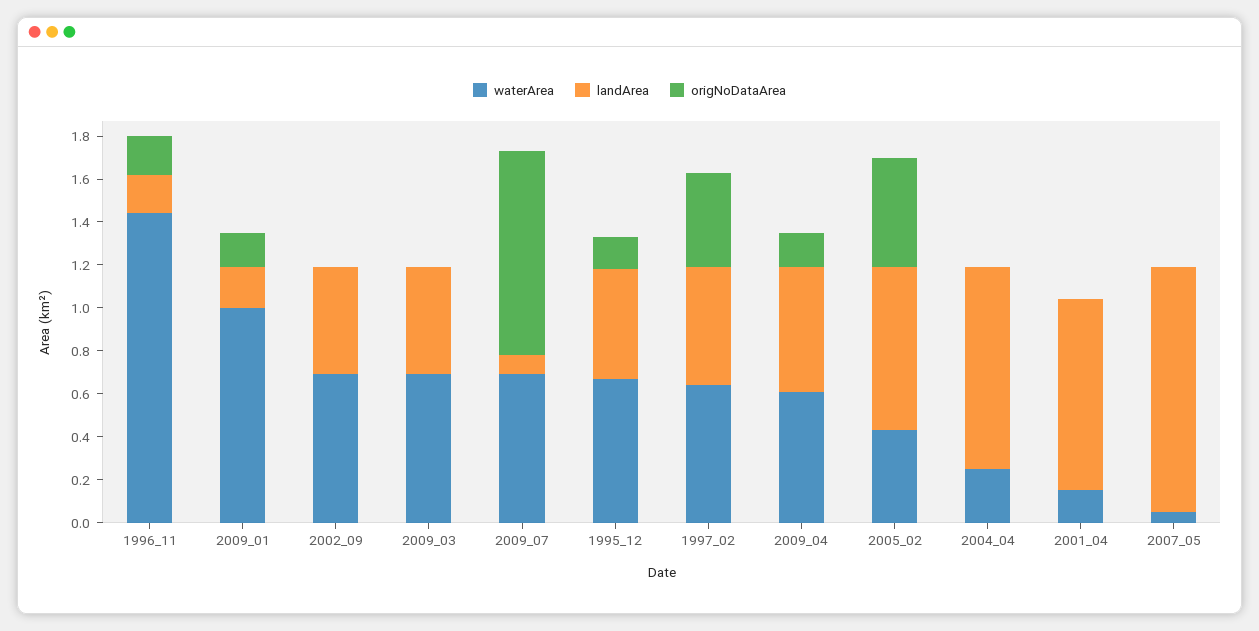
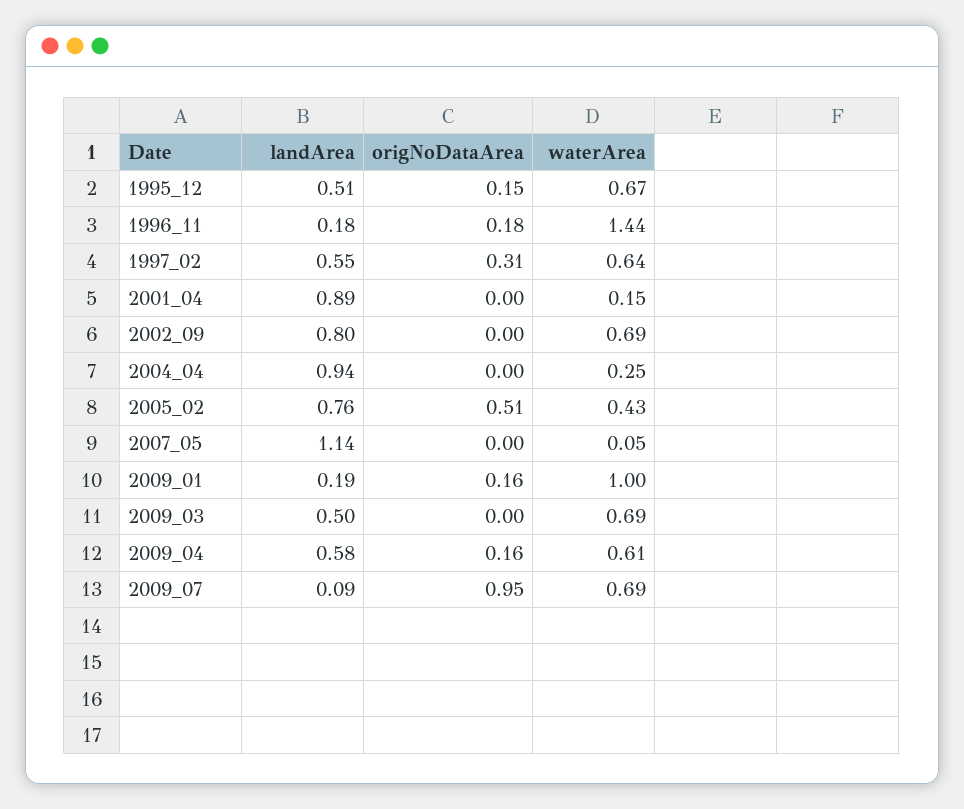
landArea, 2002_09: 0.5 -> 0.8
origNoDataArea, 1997_02: 0.45 -> 0.31

